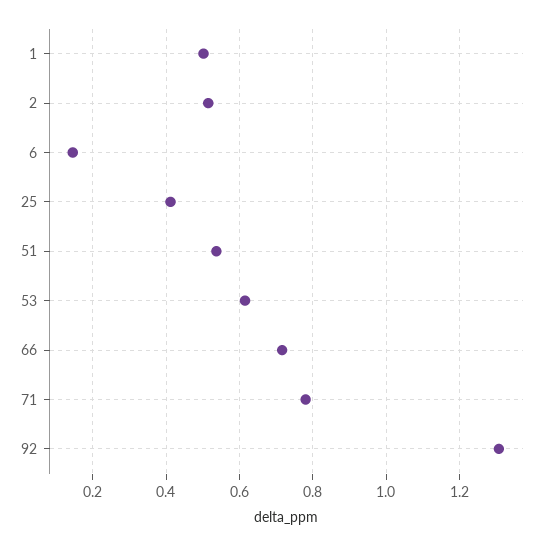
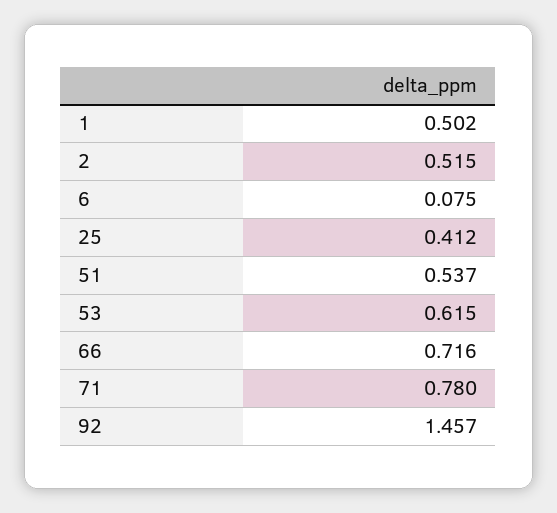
6: 0.14 -> 0.075
92: 1.3 -> 1.457

